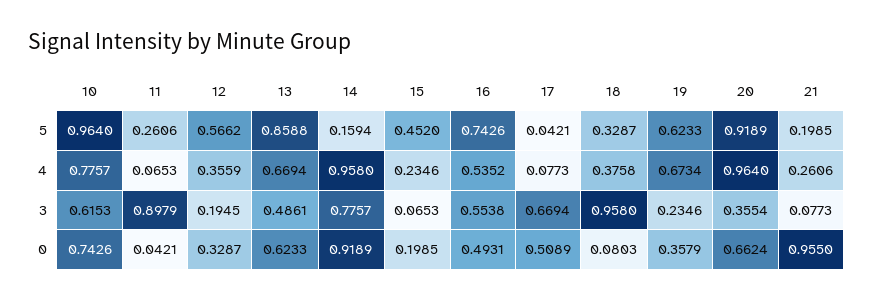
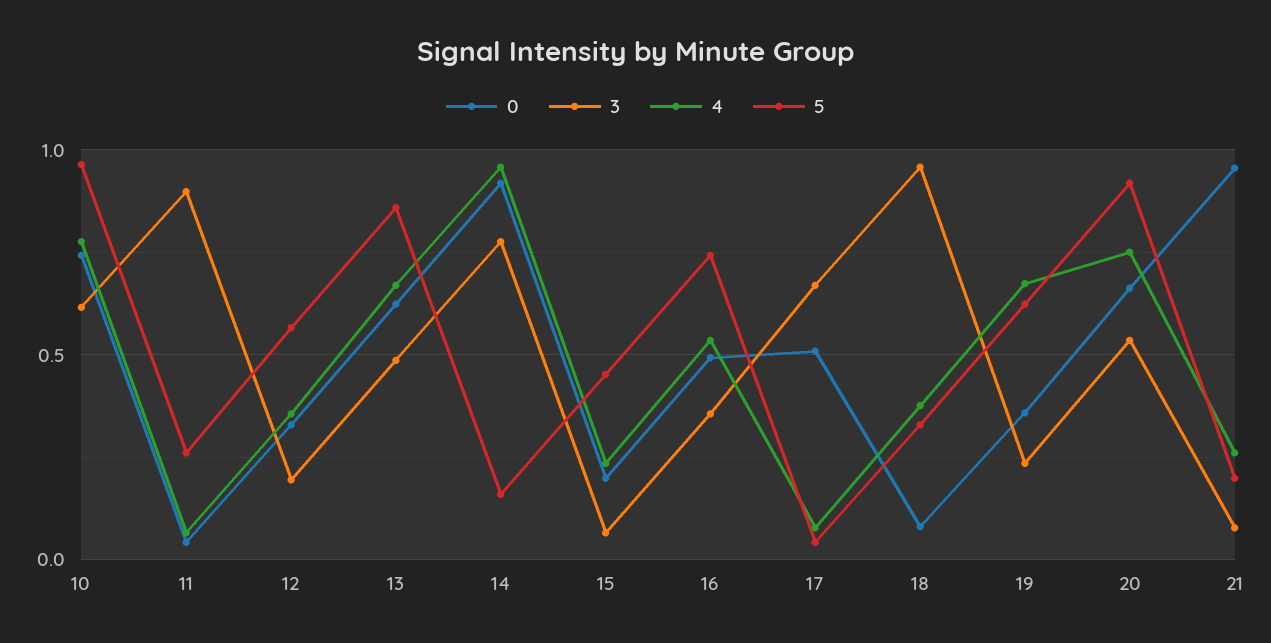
4, 20: 0.964 -> 0.75
3, 16: 0.5538 -> 0.35
3, 20: 0.3554 -> 0.55

